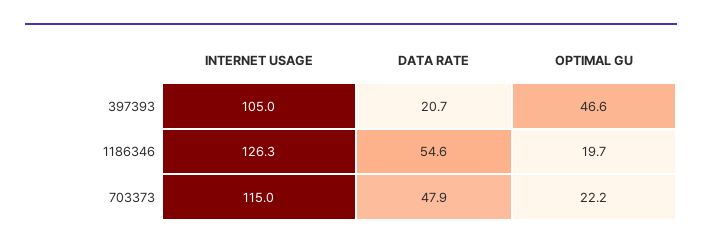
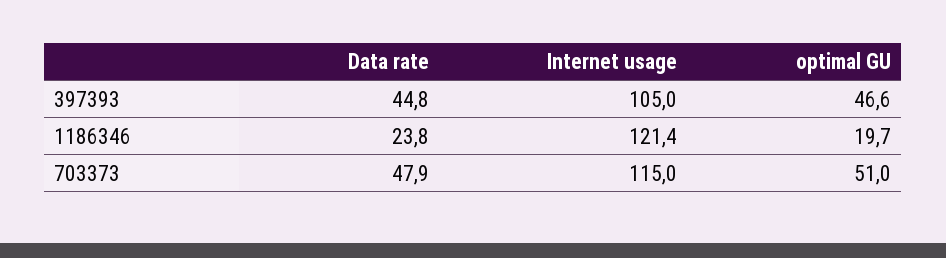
DATA RATE, 397393: 20.7 -> 44.8
INTERNET USAGE, 1186346: 126.3 -> 121.4
DATA RATE, 1186346: 54.6 -> 23.8
OPTIMAL GU, 703373: 22.2 -> 51

